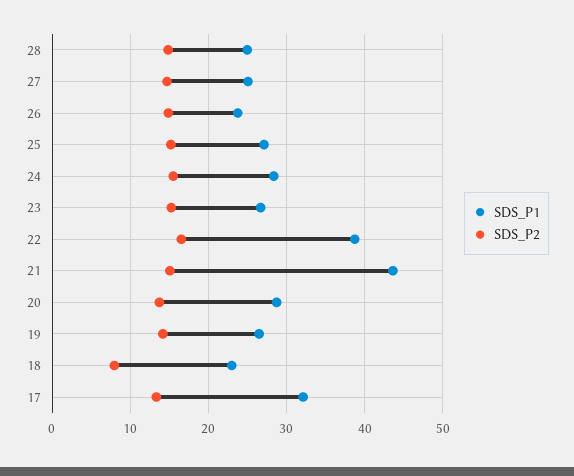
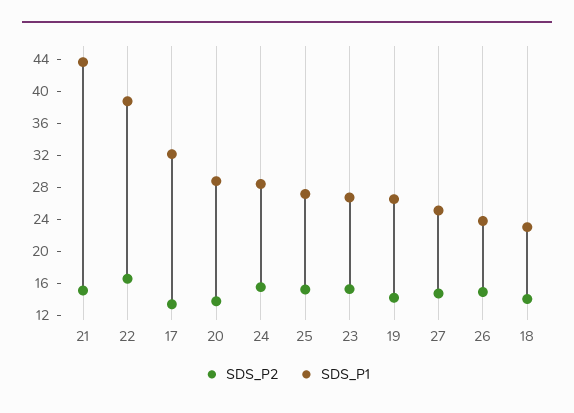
SDS_P1, 28: 25 -> none
SDS_P2, 28: 15 -> none
SDS_P2, 18: 8 -> 14

